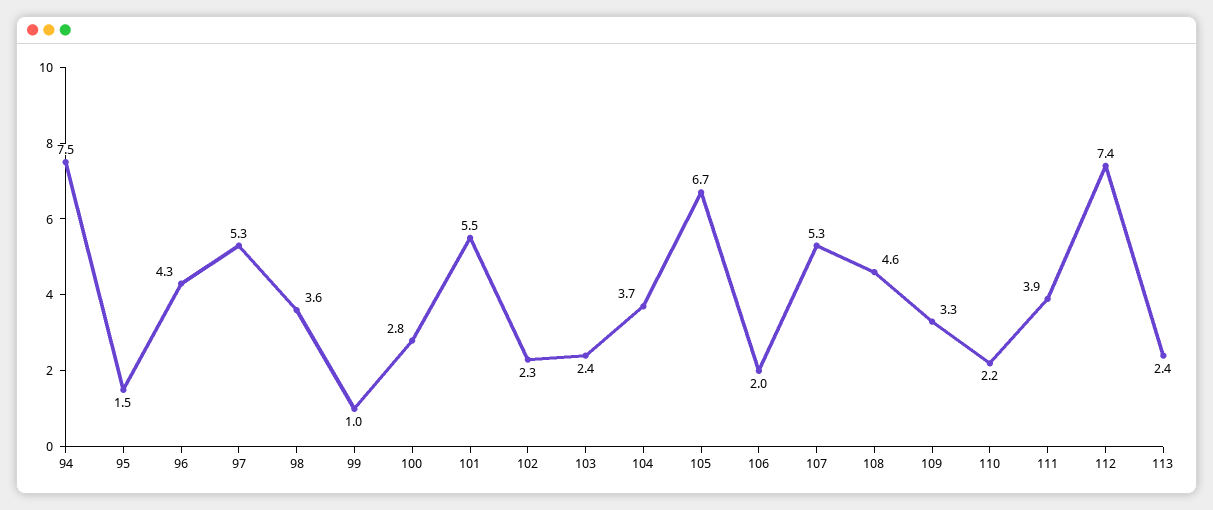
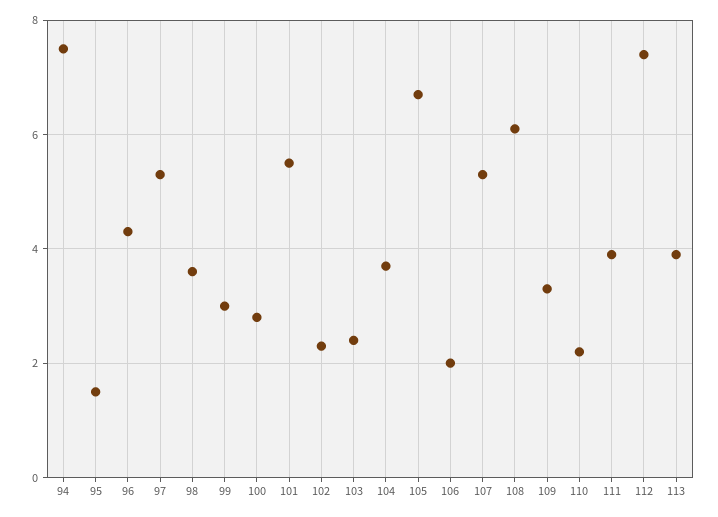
99: 1 -> 3
108: 4.6 -> 6
113: 2.4 -> 4

